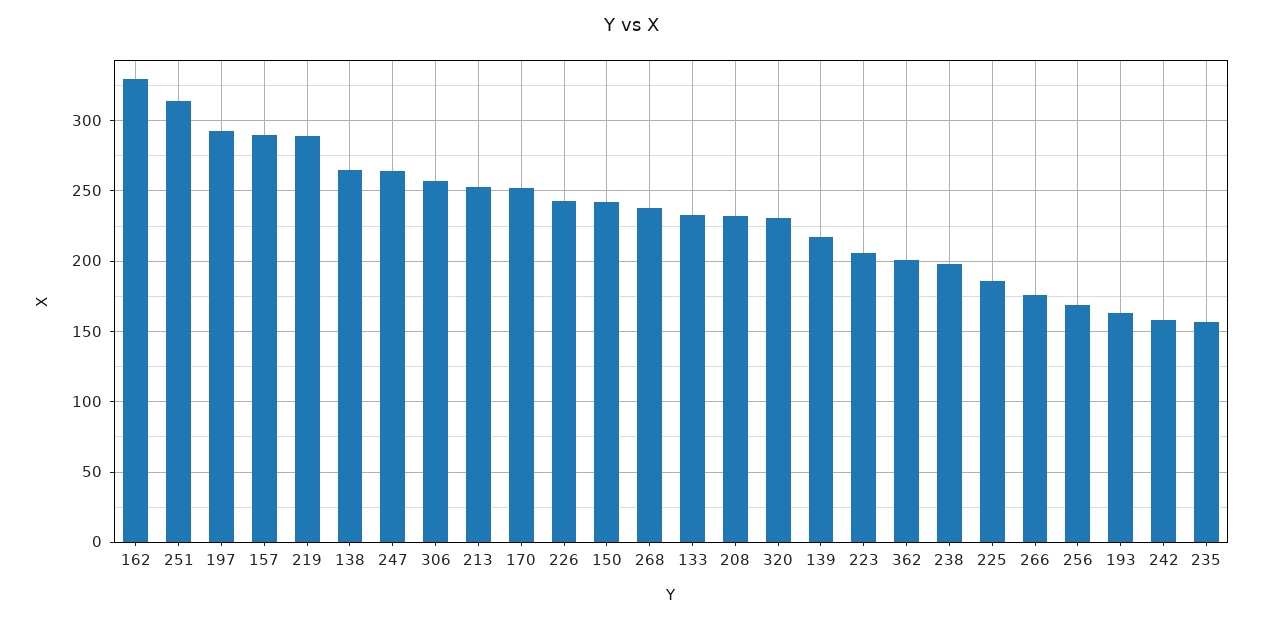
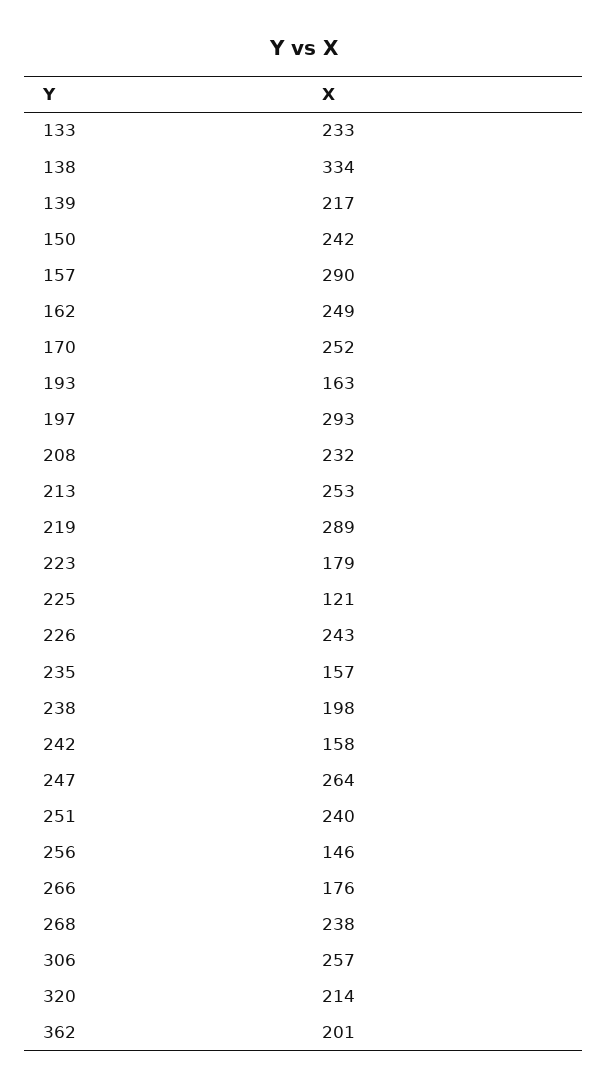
162: 330 -> 249
251: 315 -> 240
138: 265 -> 334
320: 230 -> 214
223: 205 -> 179
225: 185 -> 121
256: 170 -> 146

